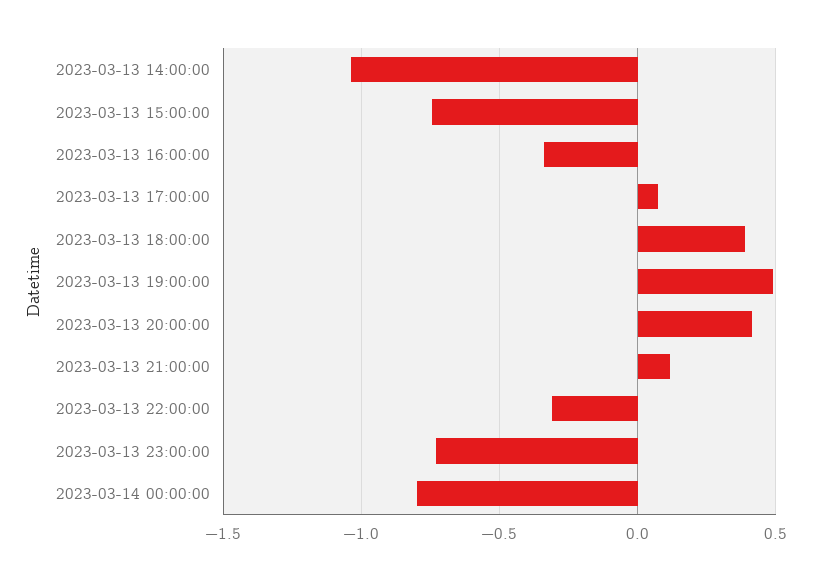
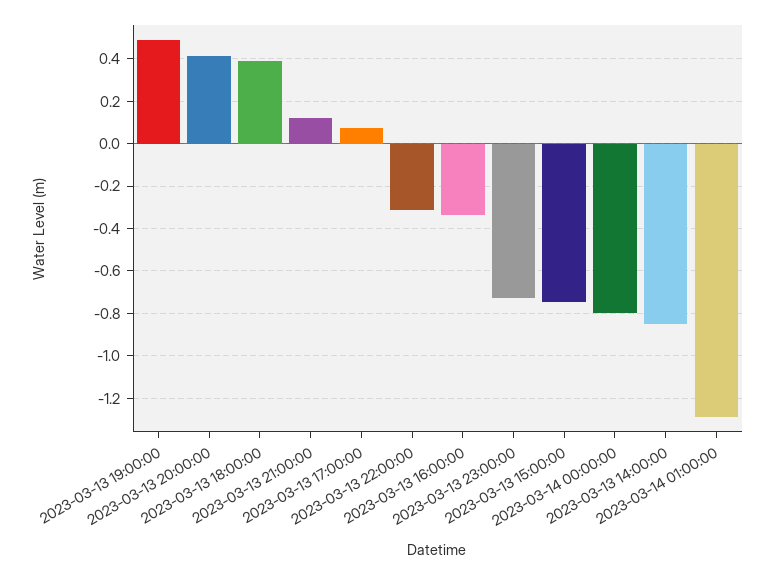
2023-03-13 14:00:00: -1.05 -> -0.85
2023-03-14 01:00:00: none -> -1.3

